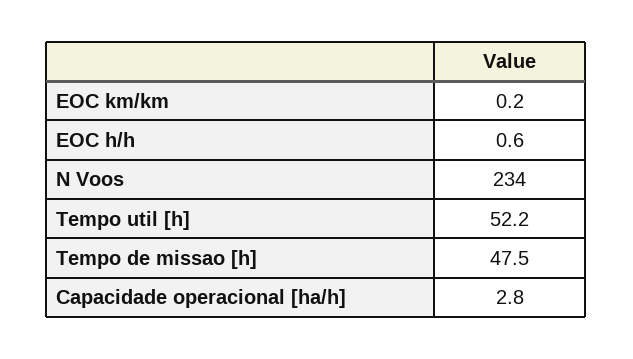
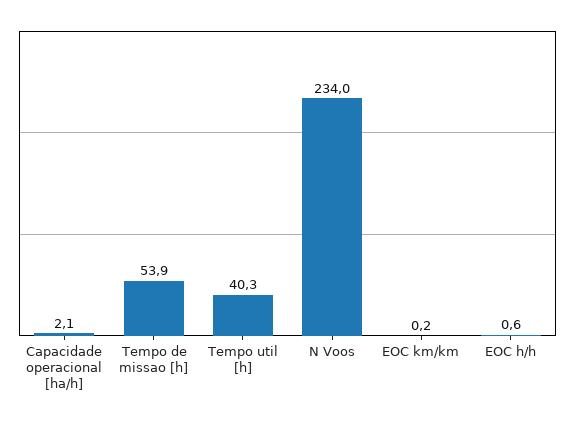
Tempo util [h]: 52.2 -> 40.3
Tempo de missao [h]: 47.5 -> 53.9
Capacidade operacional [ha/h]: 2.8 -> 2.1

